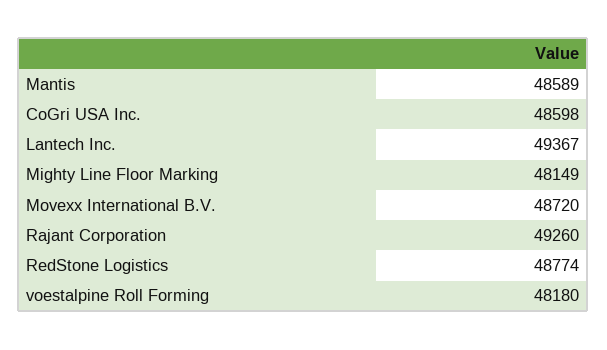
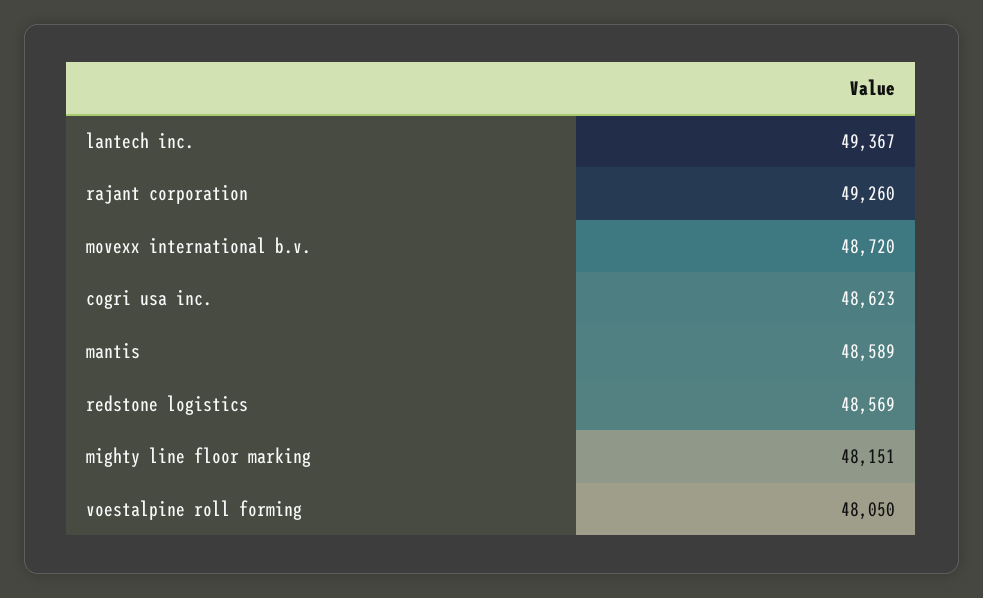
CoGri USA Inc.: 48598 -> 48623
Mighty Line Floor Marking: 48149 -> 48151
RedStone Logistics: 48774 -> 48569
voestalpine Roll Forming: 48180 -> 48050

